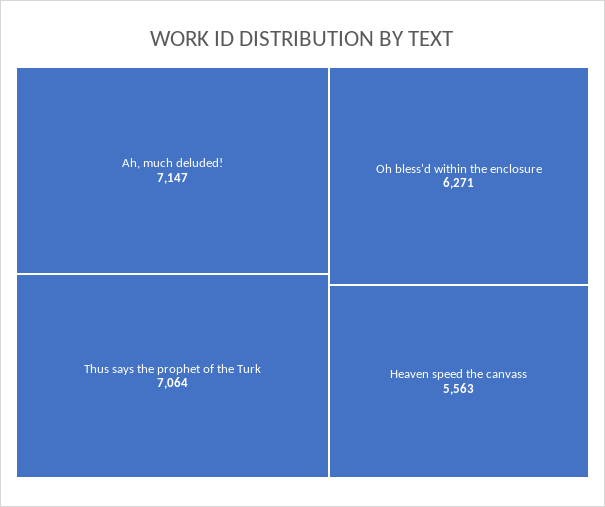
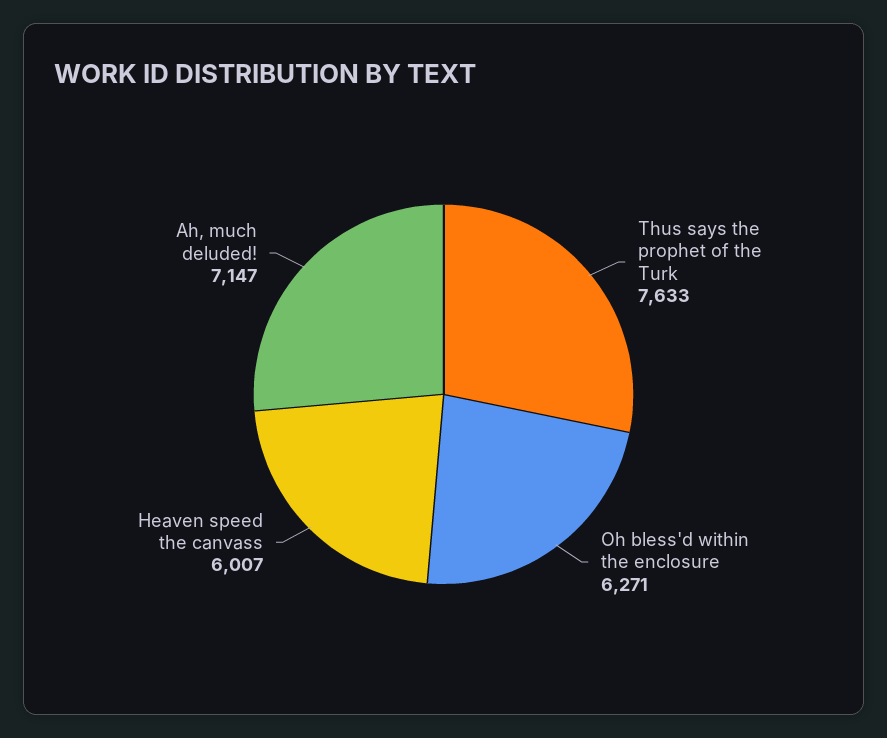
Thus says the prophet of the Turk: 7064 -> 7633
Heaven speed the canvass: 5563 -> 6007

